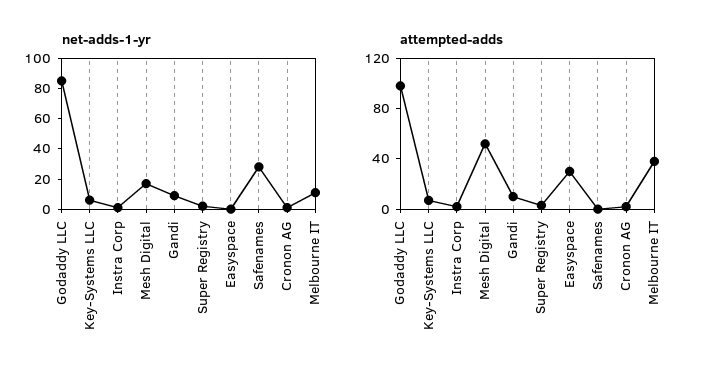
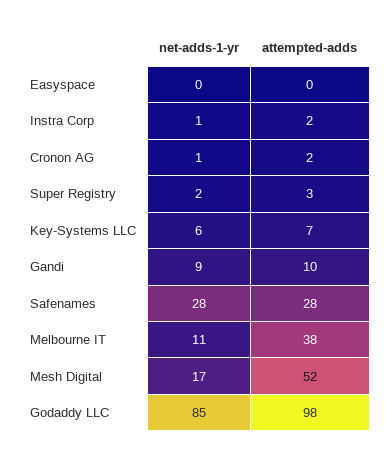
attempted-adds, Easyspace: 30 -> 0
attempted-adds, Safenames: 0 -> 28

